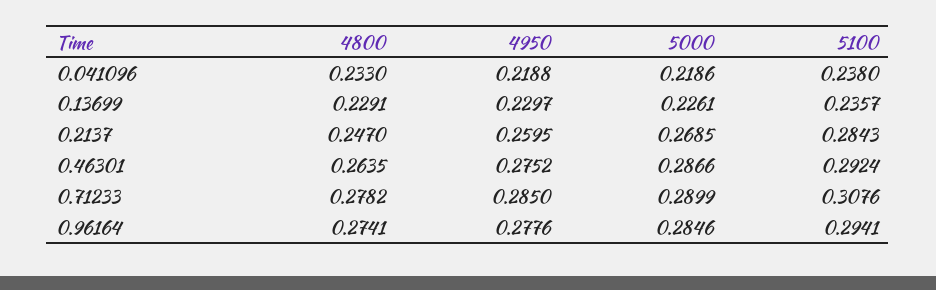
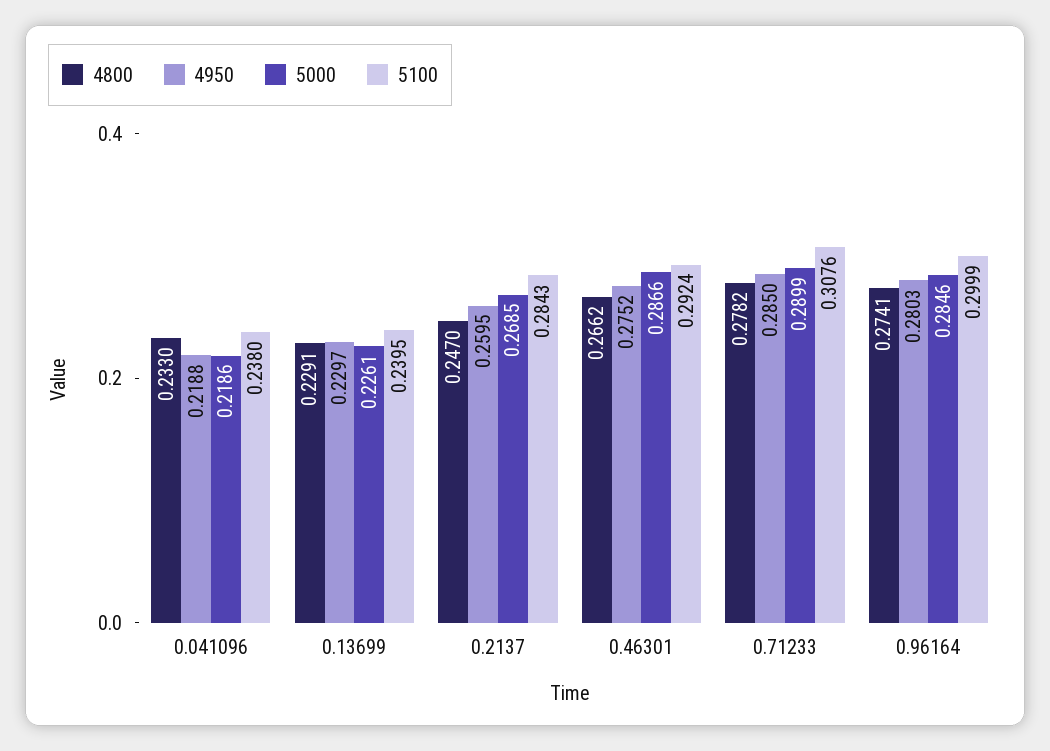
5100, 0.13699: 0.2357 -> 0.2395
4800, 0.46301: 0.2635 -> 0.2662
4950, 0.96164: 0.2776 -> 0.2803
5100, 0.96164: 0.2941 -> 0.2999

